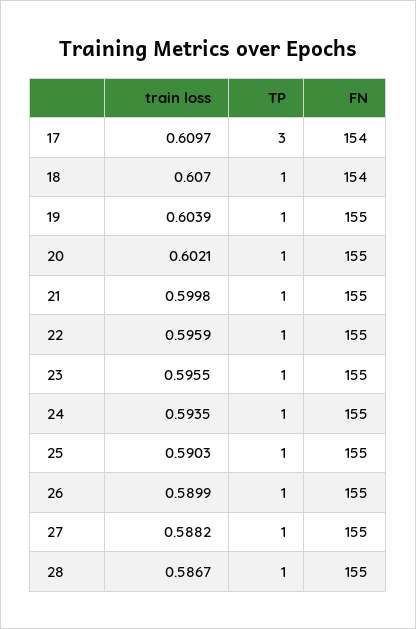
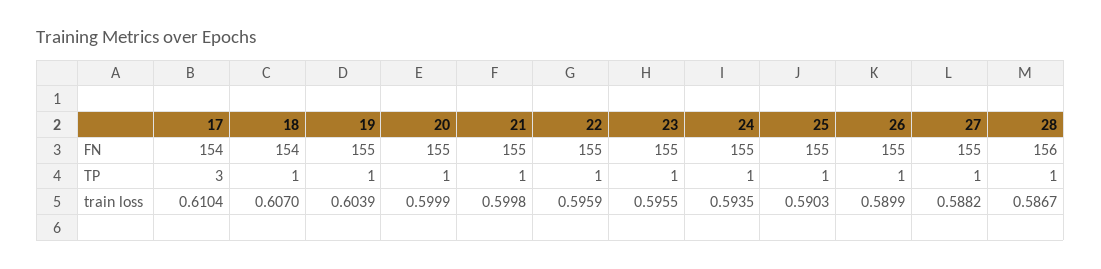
train loss, 17: 0.6097 -> 0.6104
train loss, 20: 0.6021 -> 0.5999
FN, 28: 155 -> 156

